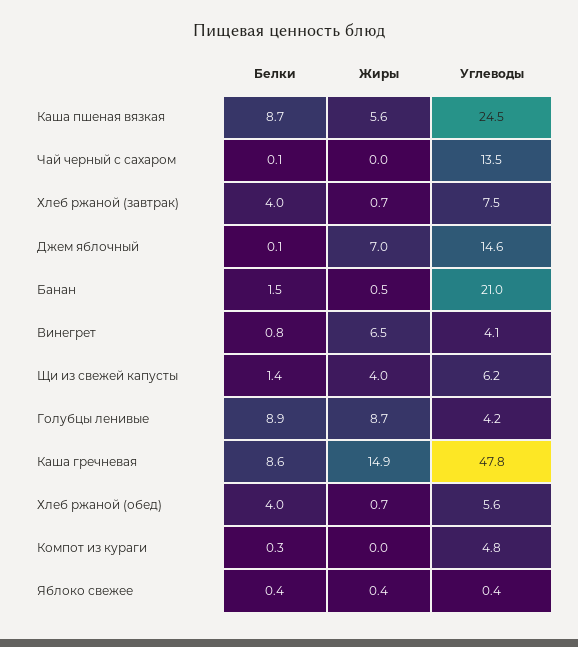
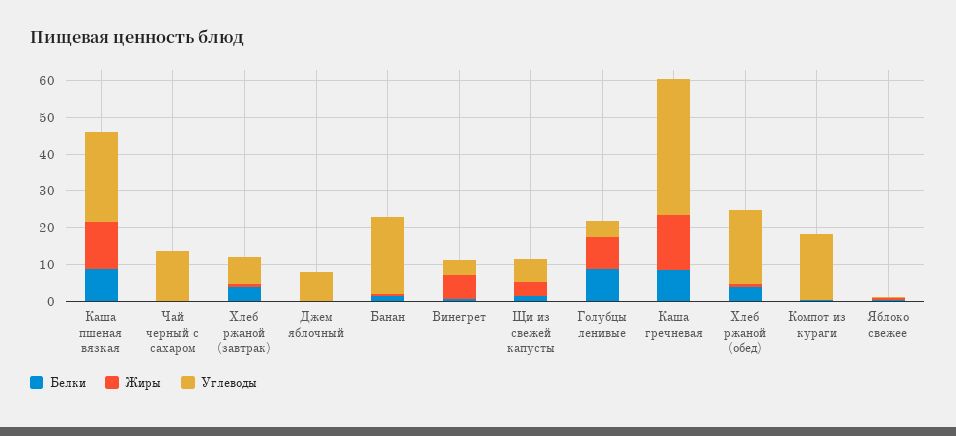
Жиры, Каша пшеная вязкая: 5.6 -> 12.5
Жиры, Джем яблочный: 7 -> 0
Углеводы, Джем яблочный: 14.6 -> 7.5
Углеводы, Каша гречневая: 47.8 -> 37.5
Углеводы, Хлеб ржаной (обед): 5.6 -> 20
Углеводы, Компот из кураги: 4.8 -> 17.5

